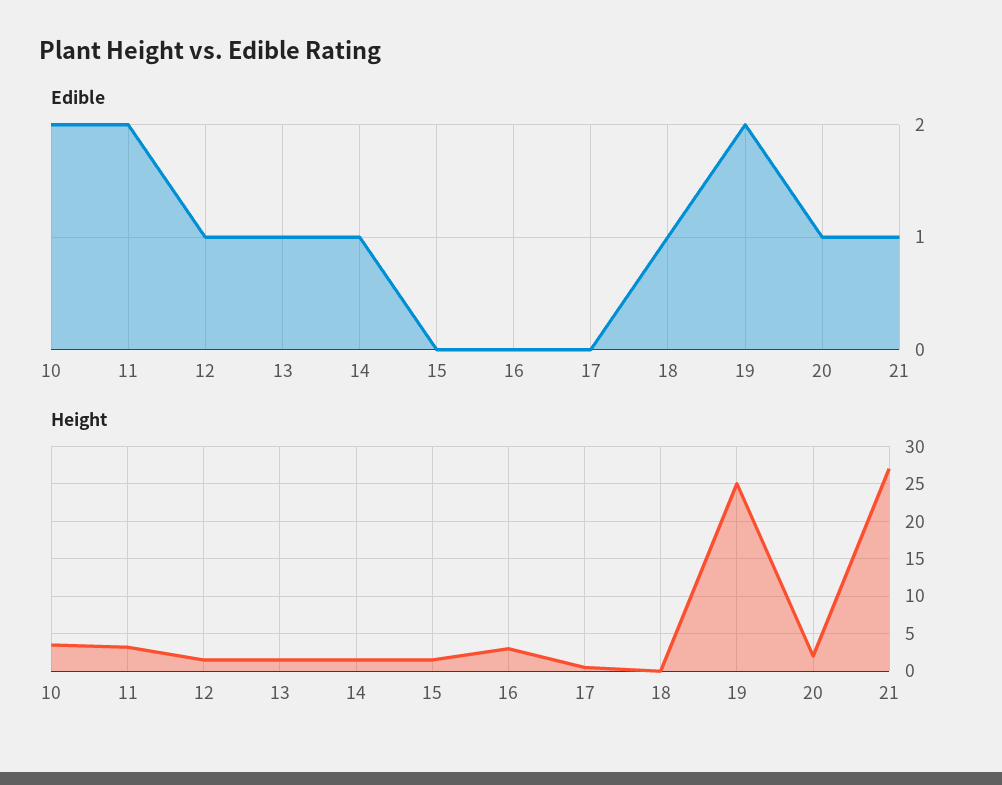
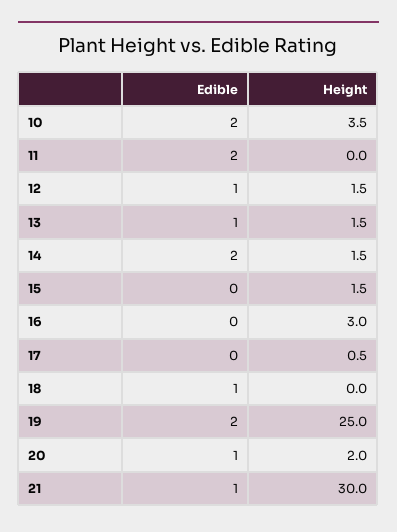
Edible, 14: 1 -> 2
Height, 11: 3 -> 0
Height, 21: 27 -> 30

